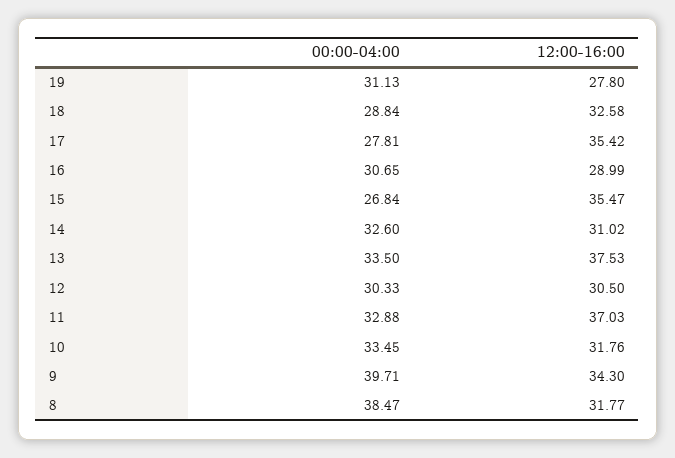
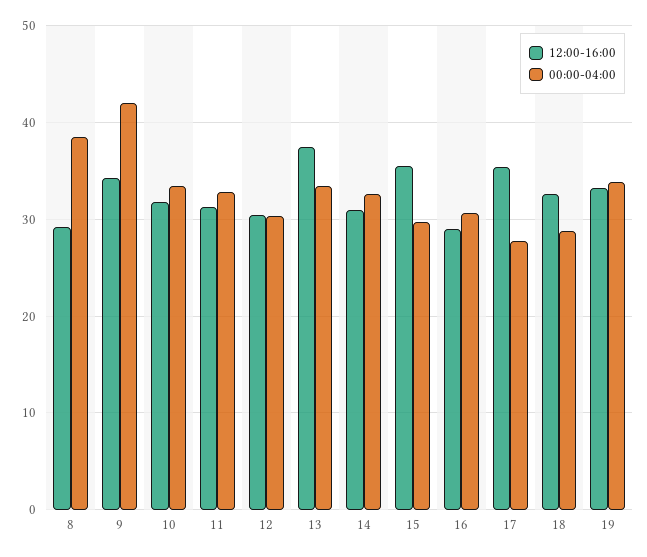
00:00-04:00, 19: 31.13 -> 34
12:00-16:00, 19: 27.8 -> 33
00:00-04:00, 15: 26.84 -> 30
12:00-16:00, 11: 37.03 -> 31
00:00-04:00, 9: 39.71 -> 42
12:00-16:00, 8: 31.77 -> 29

